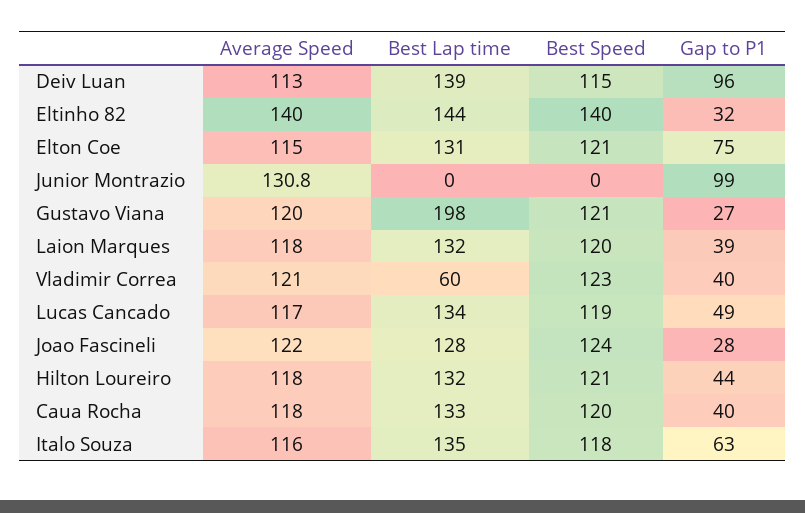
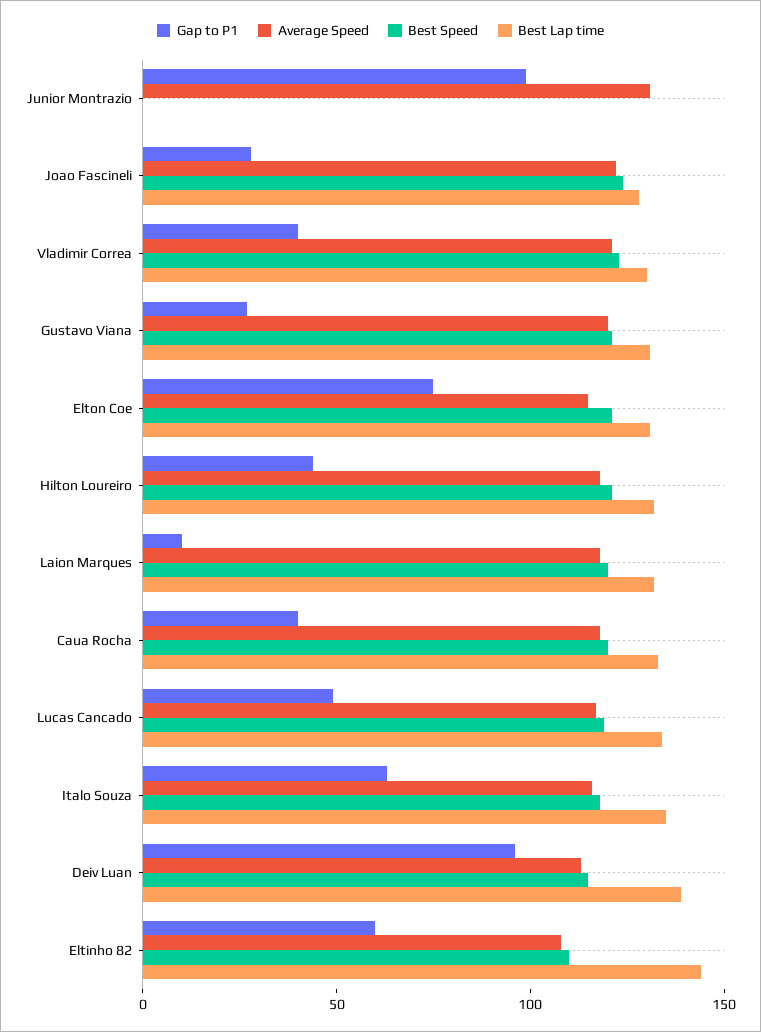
Average Speed, Eltinho 82: 140 -> 110
Best Speed, Eltinho 82: 140 -> 110
Gap to P1, Eltinho 82: 32 -> 60
Best Lap time, Gustavo Viana: 198 -> 130
Gap to P1, Laion Marques: 39 -> 10
Best Lap time, Vladimir Correa: 60 -> 130

